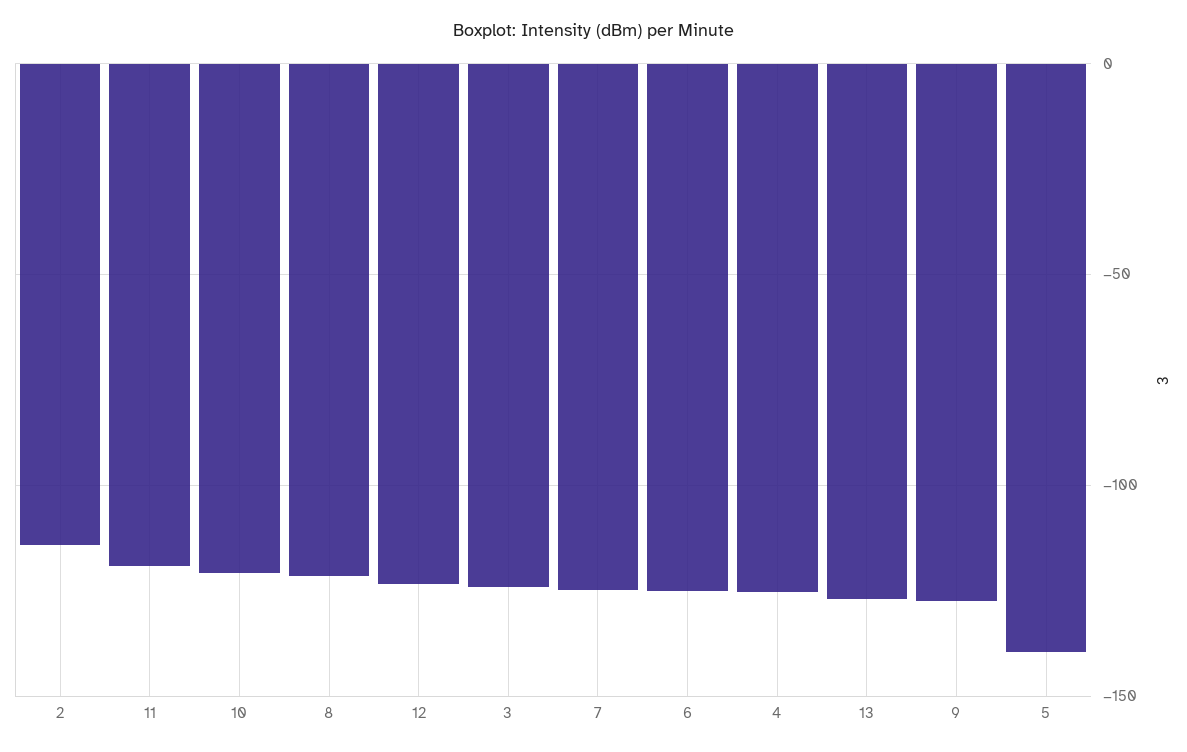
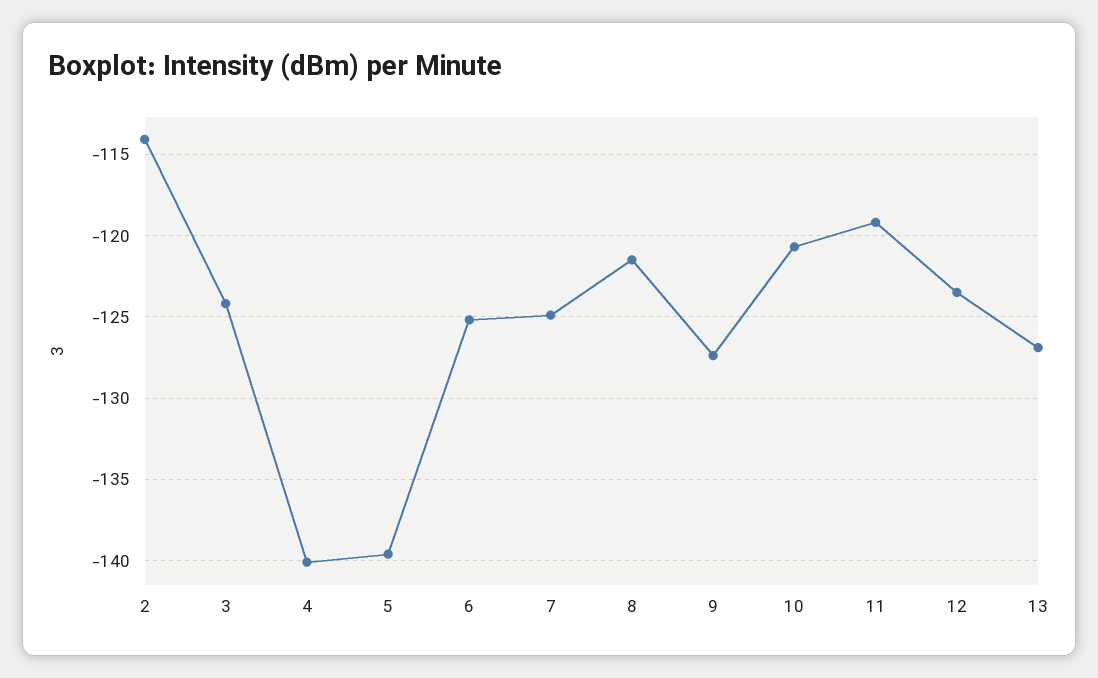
4: -125 -> -140

